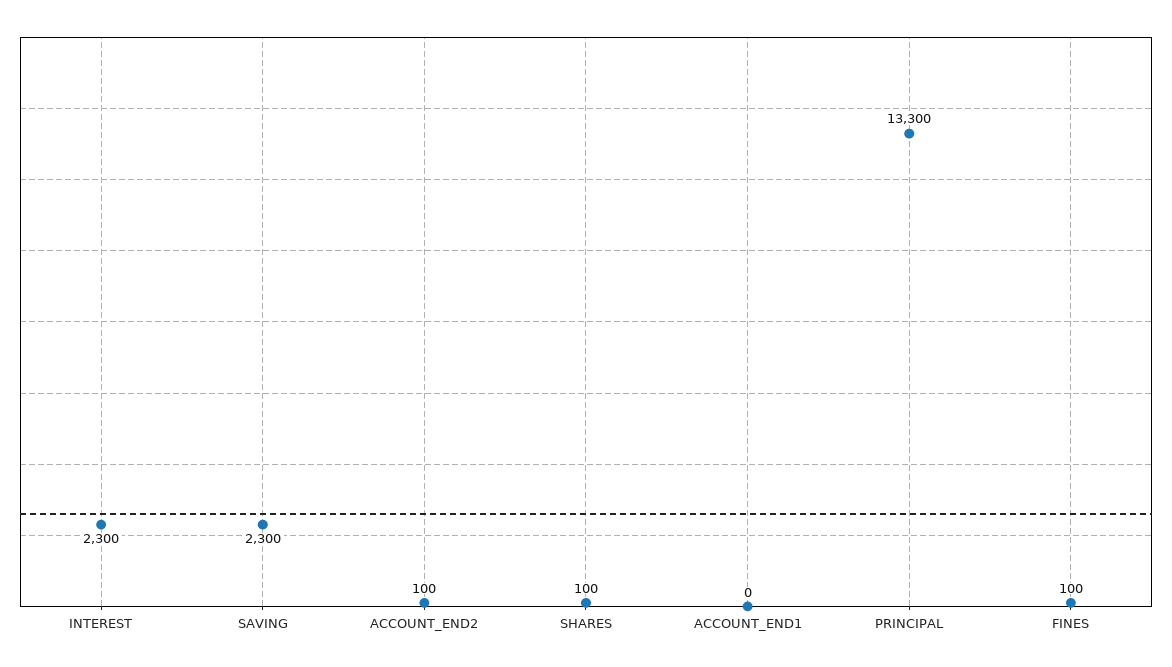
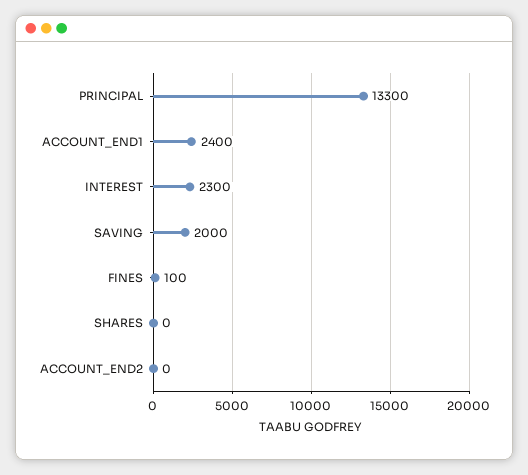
SAVING: 2300 -> 2000
ACCOUNT_END2: 100 -> 0
SHARES: 100 -> 0
ACCOUNT_END1: 0 -> 2400

